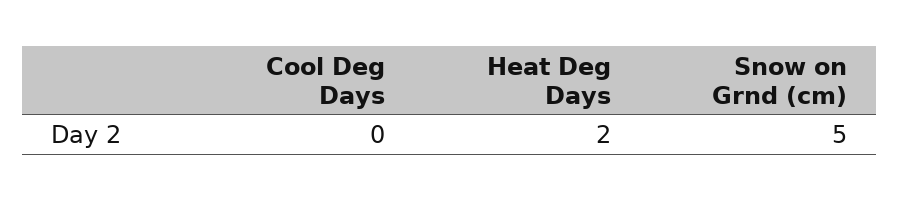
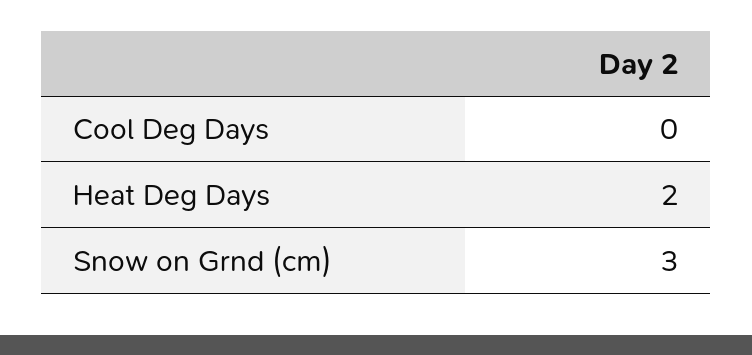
Snow on Grnd (cm): 5 -> 3

